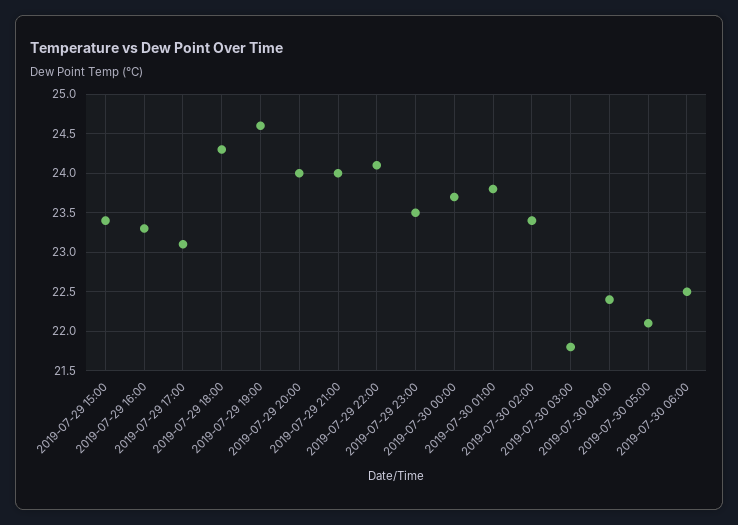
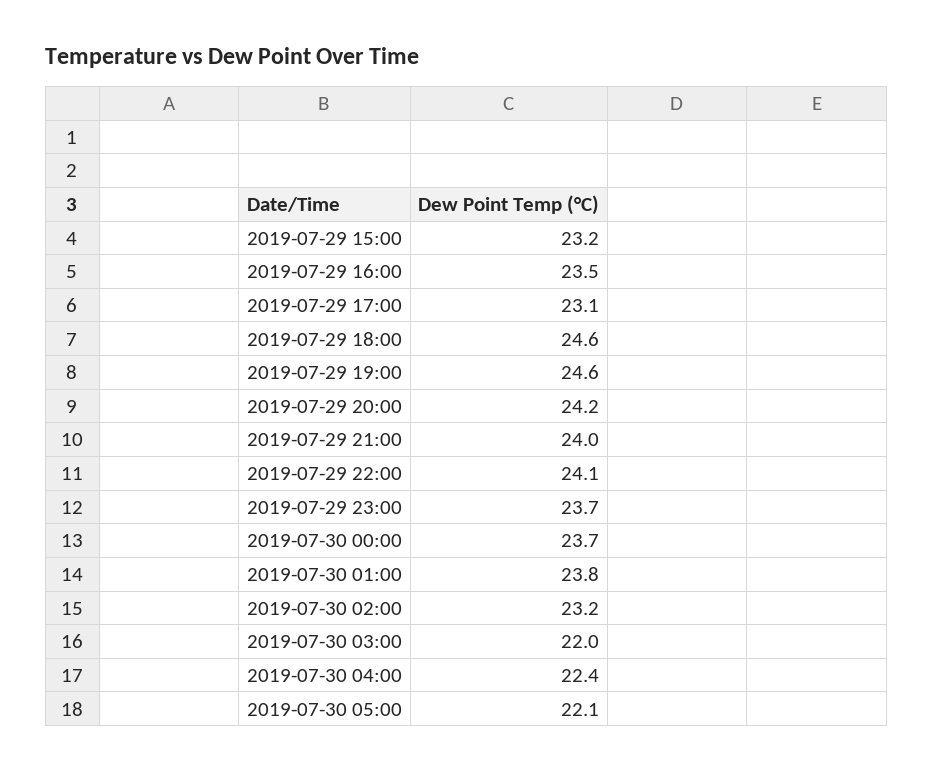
2019-07-29 15:00: 23.4 -> 23.2
2019-07-29 16:00: 23.3 -> 23.5
2019-07-29 18:00: 24.3 -> 24.6
2019-07-29 20:00: 24 -> 24.2
2019-07-29 23:00: 23.5 -> 23.7
2019-07-30 02:00: 23.4 -> 23.2
2019-07-30 03:00: 21.8 -> 22
2019-07-30 06:00: 22.5 -> none

